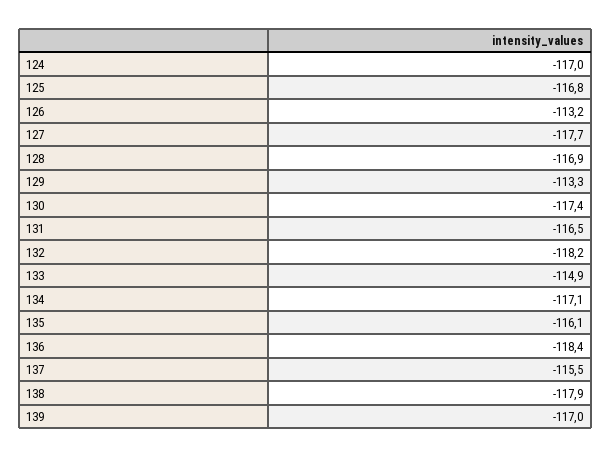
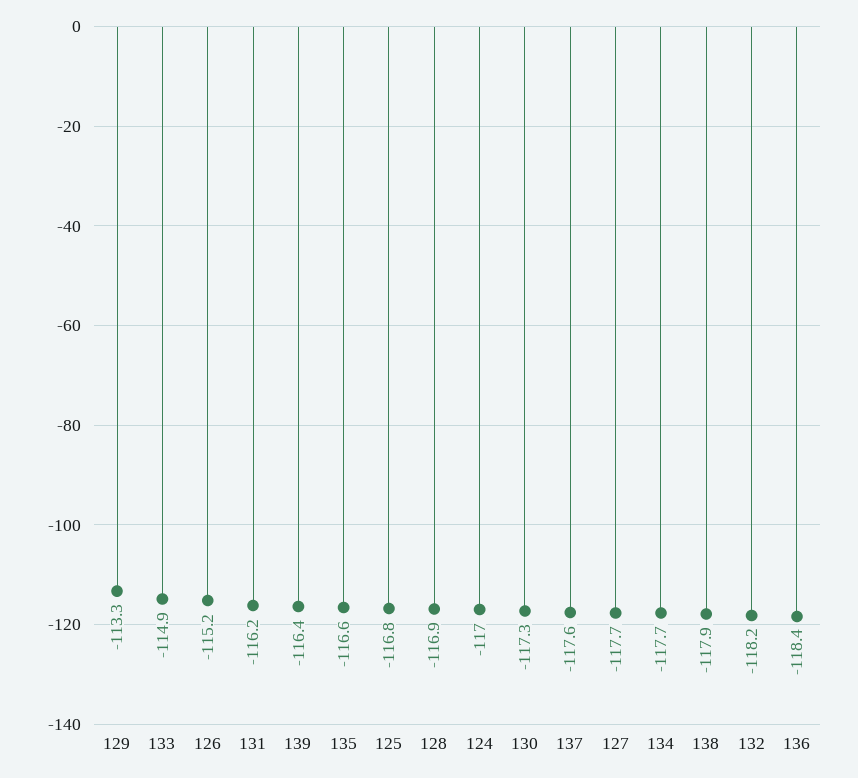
126: -113.2 -> -115.2
130: -117.4 -> -117.3
131: -116.5 -> -116.2
134: -117.1 -> -117.7
135: -116.1 -> -116.6
137: -115.5 -> -117.6
139: -117 -> -116.4

